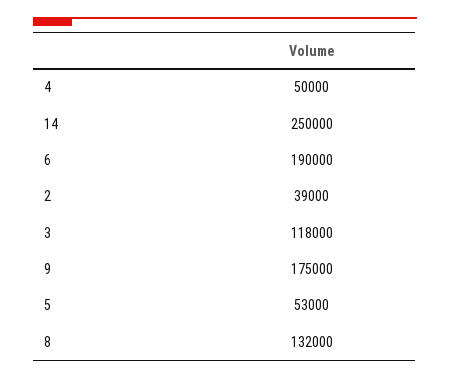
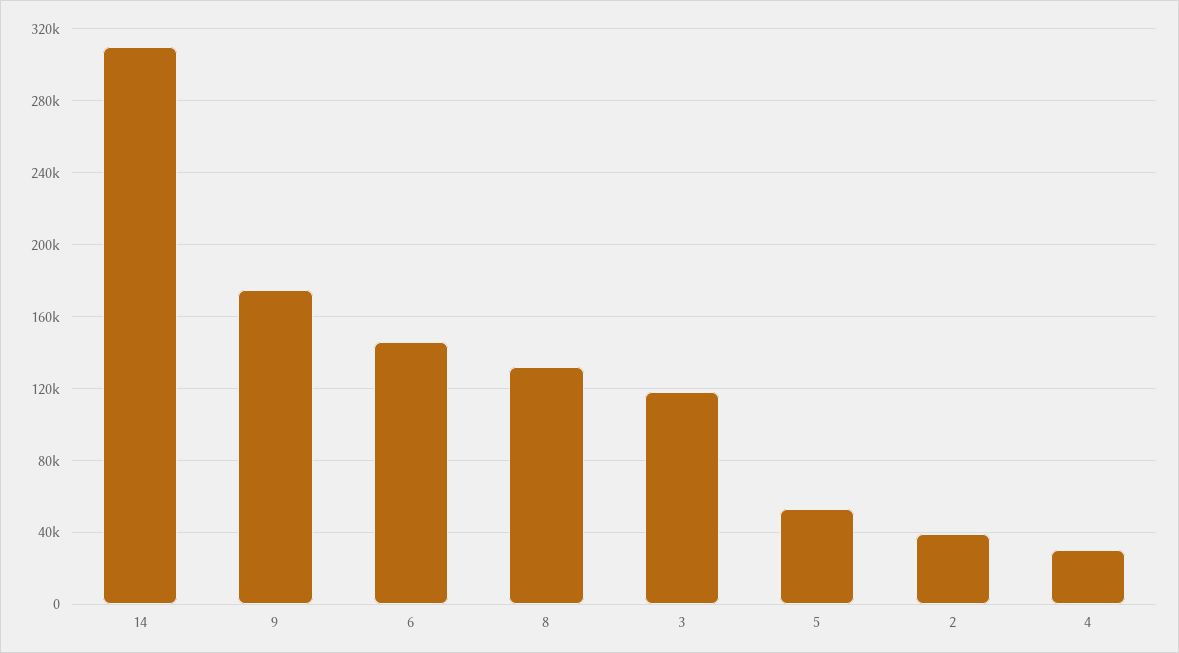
4: 50000 -> 30000
14: 250000 -> 310000
6: 190000 -> 145000

